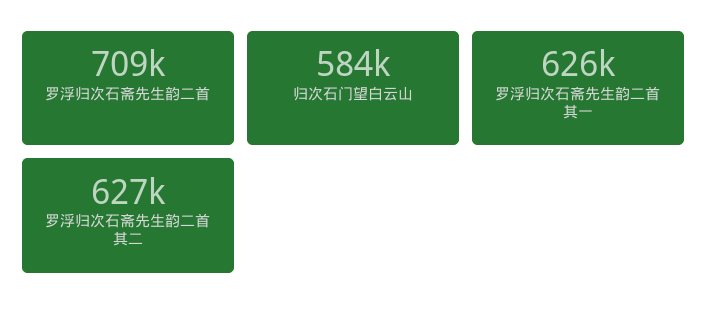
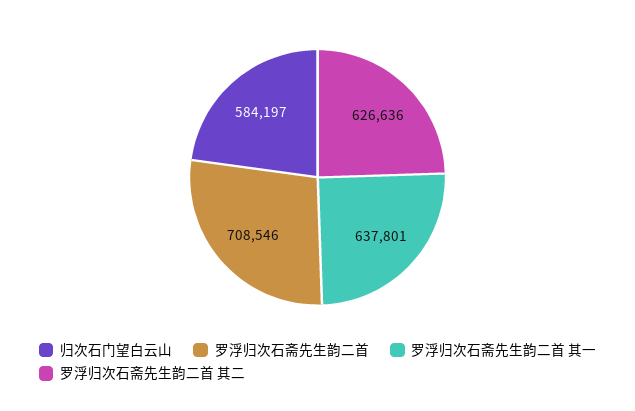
罗浮归次石斋先生韵二首 其一: 626000 -> 637801

